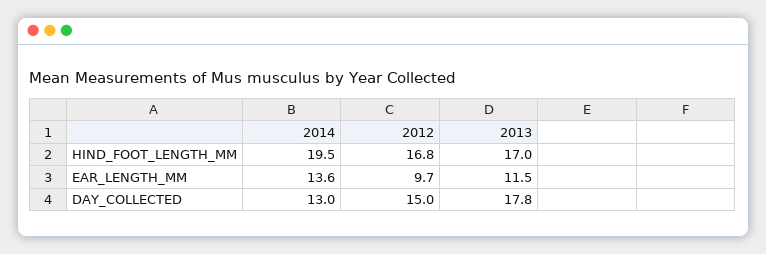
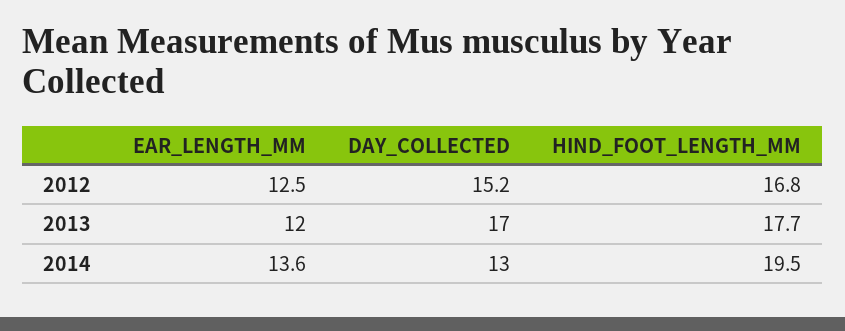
2013, HIND_FOOT_LENGTH_MM: 17 -> 17.7
2012, EAR_LENGTH_MM: 9.7 -> 12.5
2013, EAR_LENGTH_MM: 11.5 -> 12
2012, DAY_COLLECTED: 15 -> 15.2
2013, DAY_COLLECTED: 17.8 -> 17

